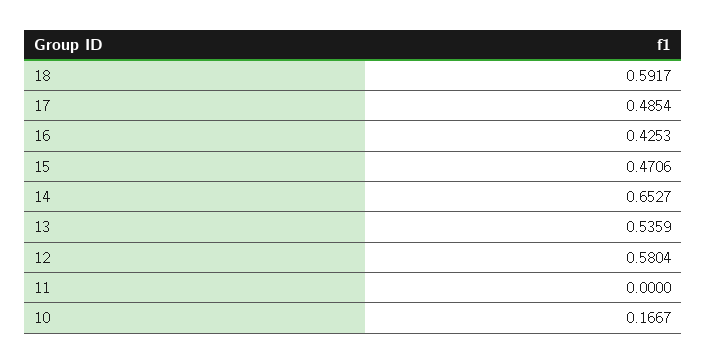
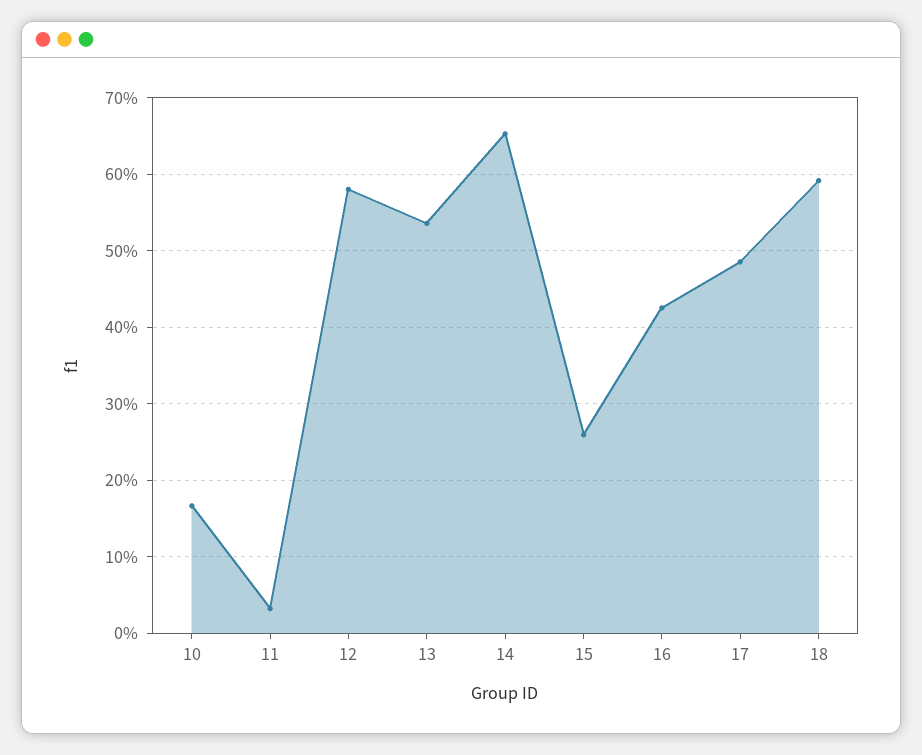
15: 0.4706 -> 0.26
11: 0 -> 0.03

